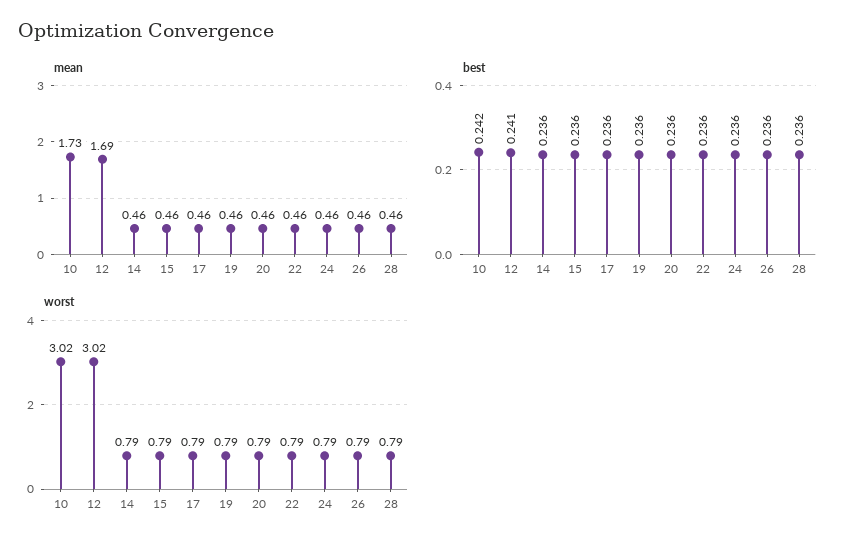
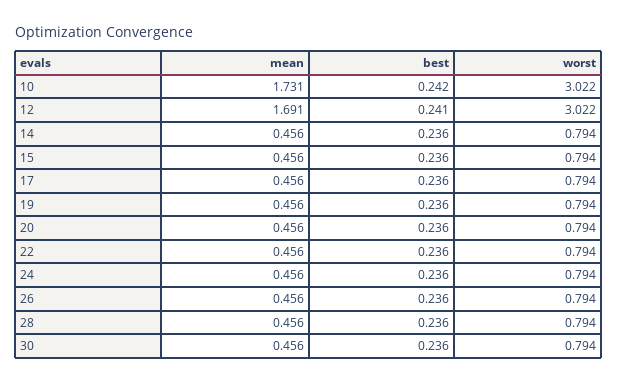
mean, 30: none -> 0.456
best, 30: none -> 0.236
worst, 30: none -> 0.794

